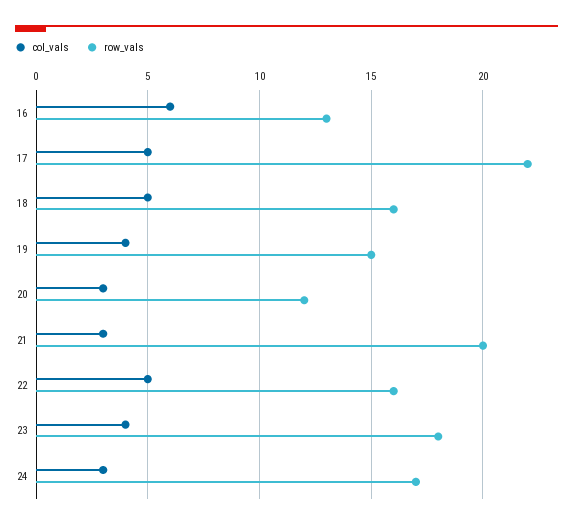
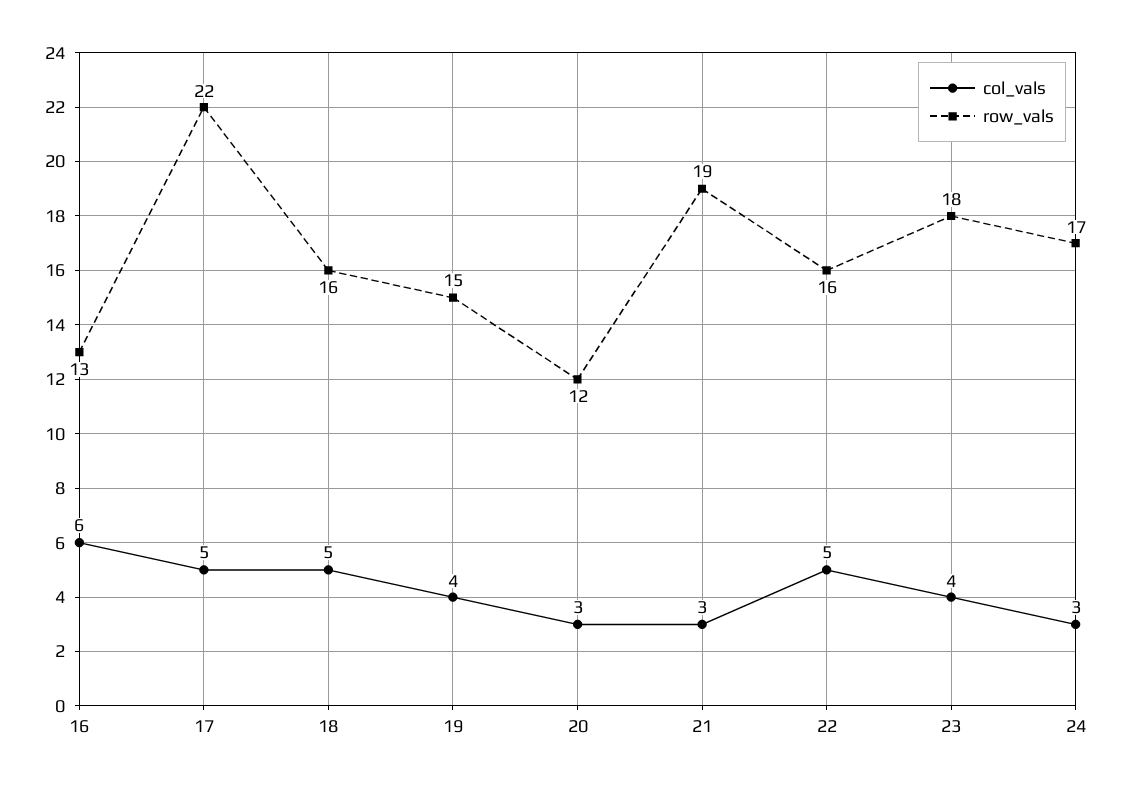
row_vals, 21: 20 -> 19

